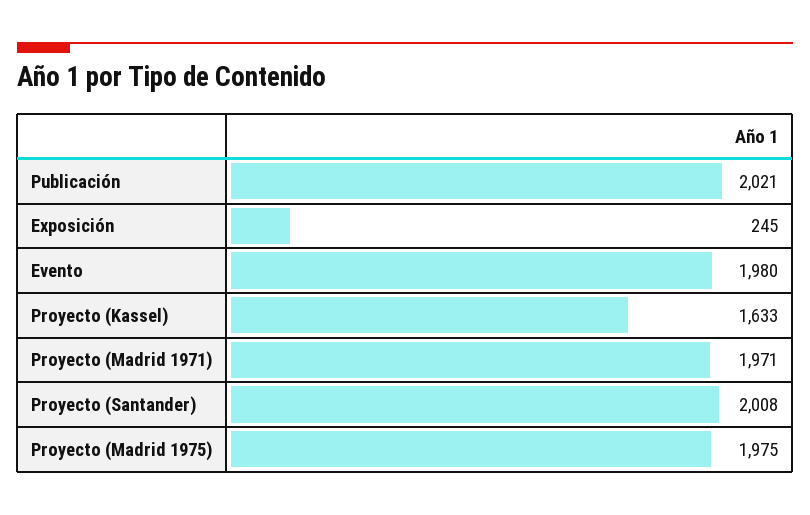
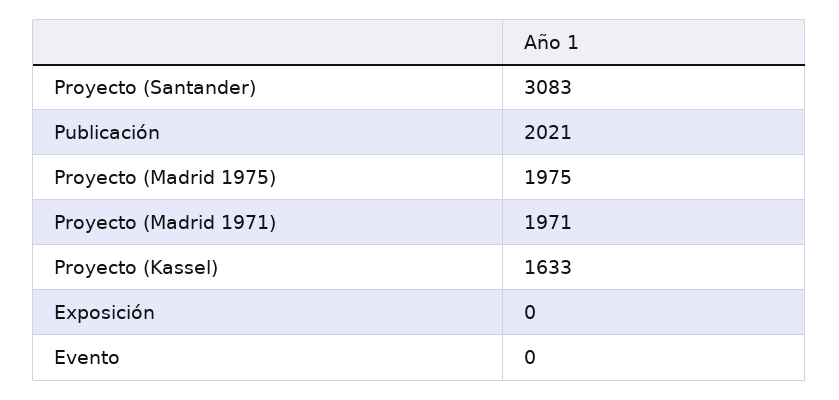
Exposición: 245 -> 0
Evento: 1980 -> 0
Proyecto (Santander): 2008 -> 3083

